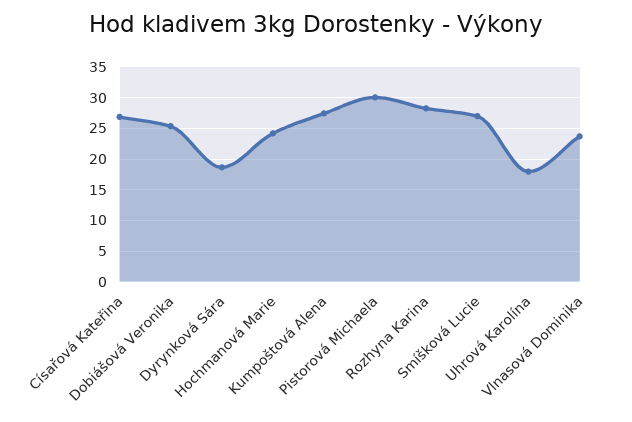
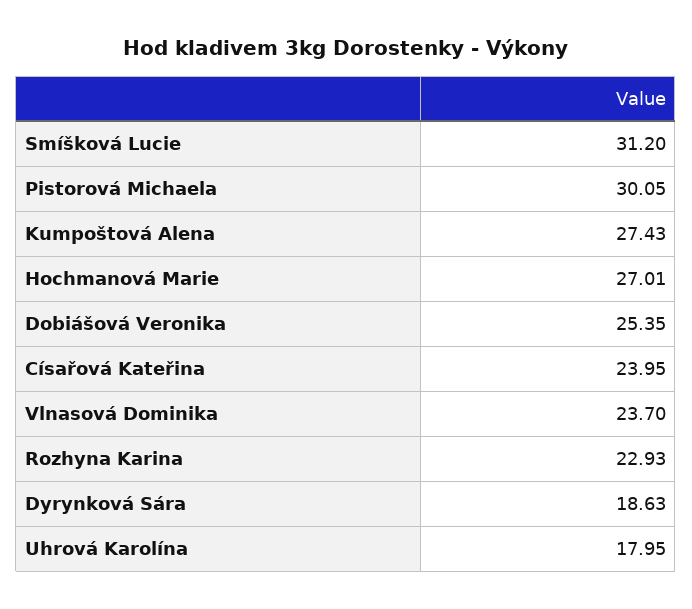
Císařová Kateřina: 27 -> 23.95
Hochmanová Marie: 24 -> 27.01
Rozhyna Karina: 28 -> 22.93
Smíšková Lucie: 27 -> 31.2

